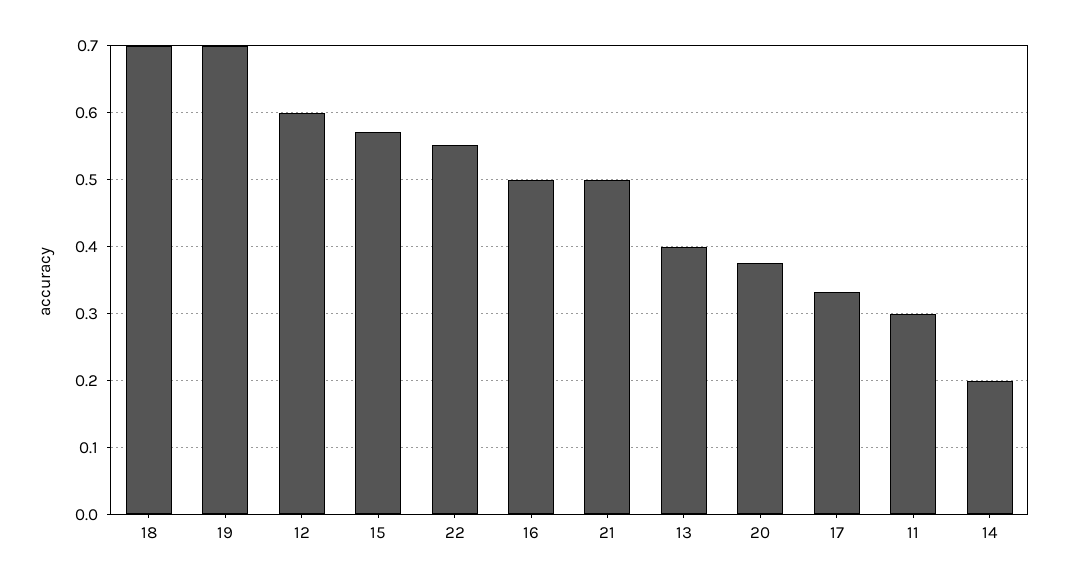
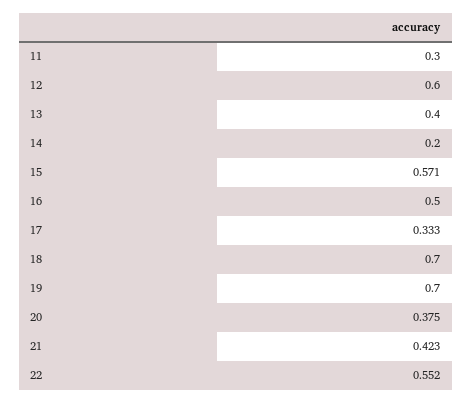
21: 0.5 -> 0.423

